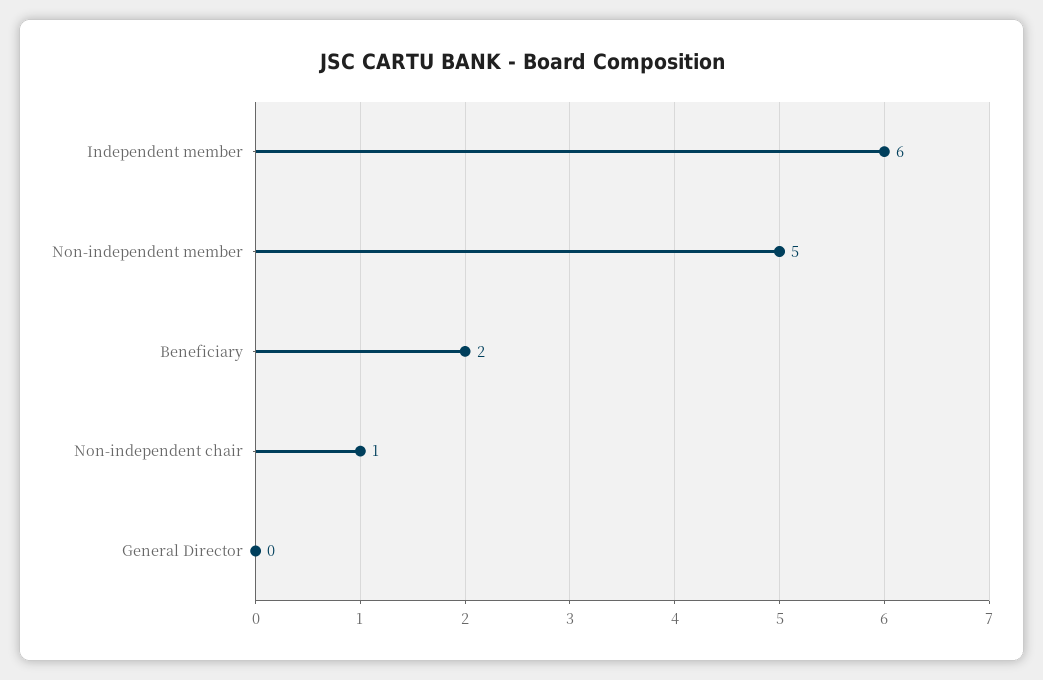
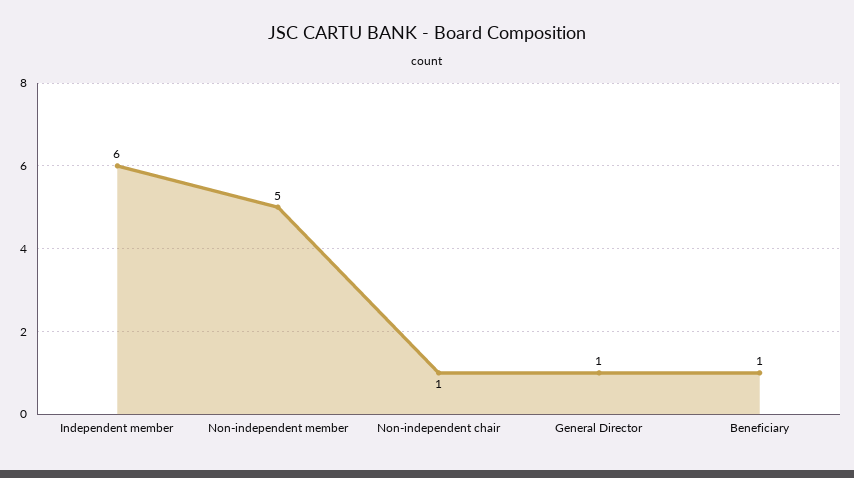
Beneficiary: 2 -> 1
General Director: 0 -> 1

